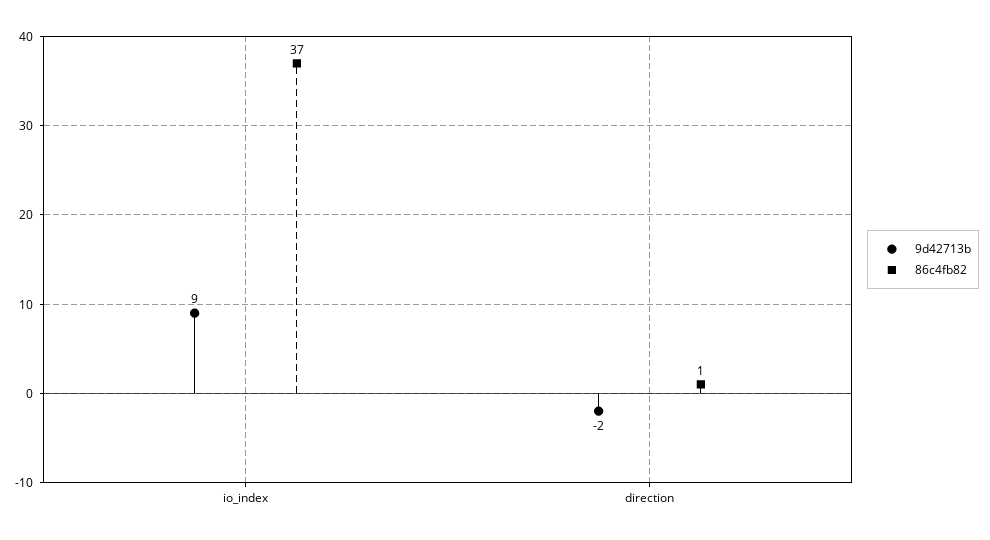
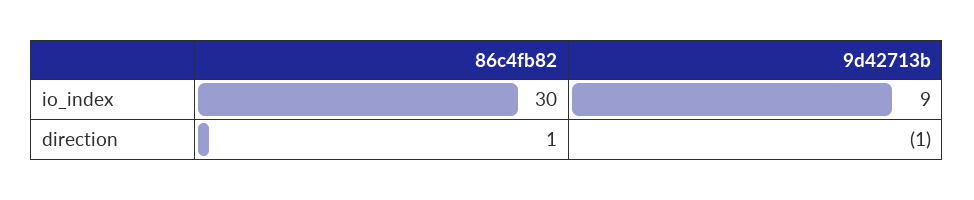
86c4fb82, io_index: 37 -> 30
9d42713b, direction: -2 -> -1

